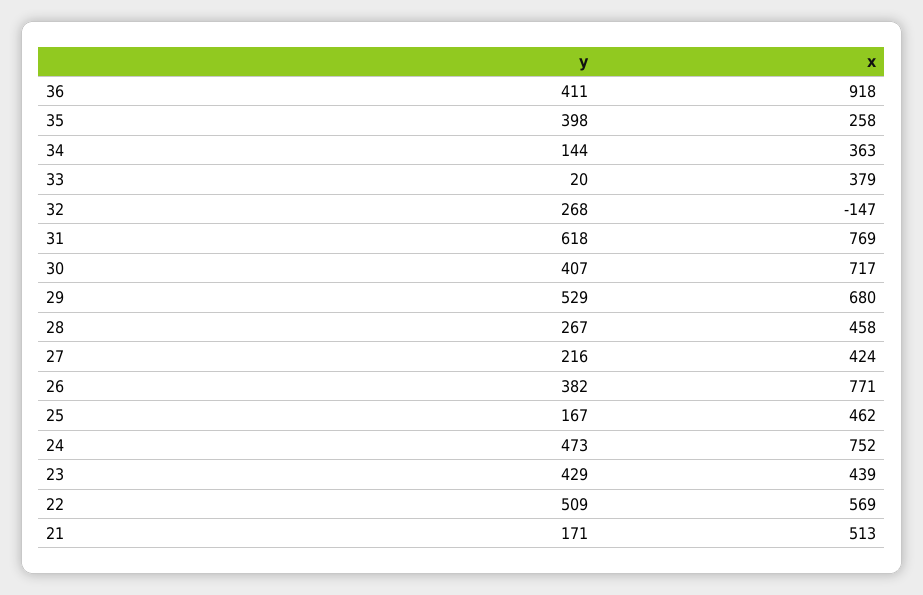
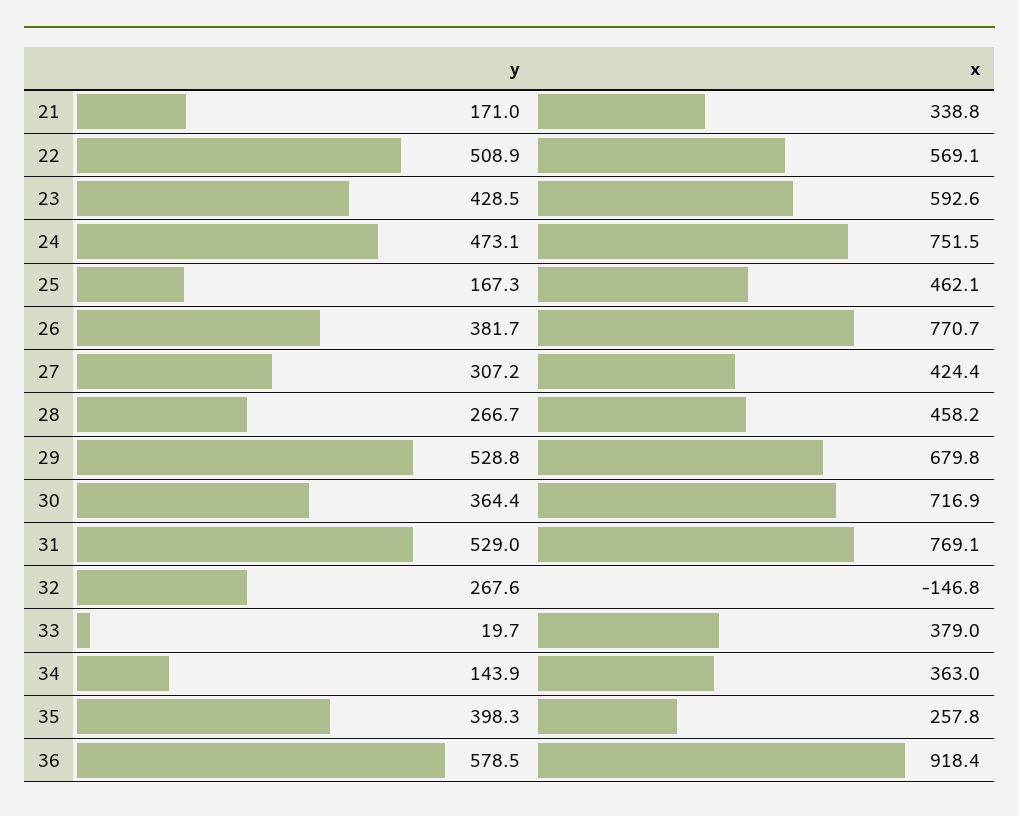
y, 36: 411 -> 578.5
y, 31: 618 -> 529
y, 30: 407 -> 364.4
y, 27: 216 -> 307.2
x, 23: 439 -> 592.6
x, 21: 513 -> 338.8

